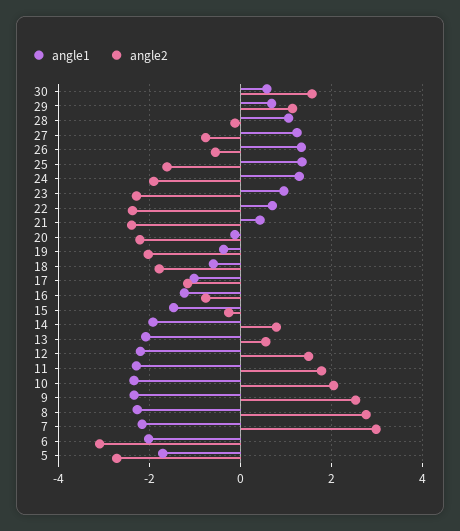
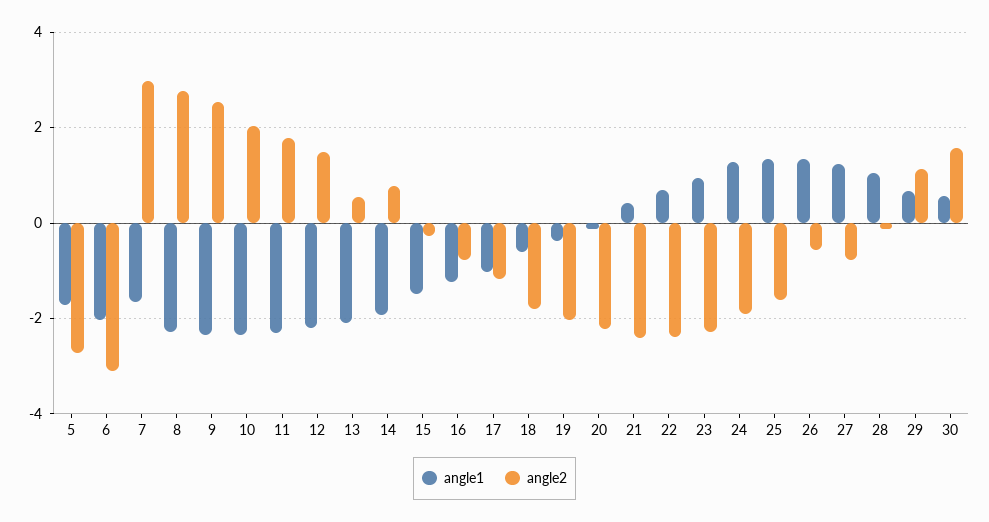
angle1, 7: -2.2 -> -1.6

